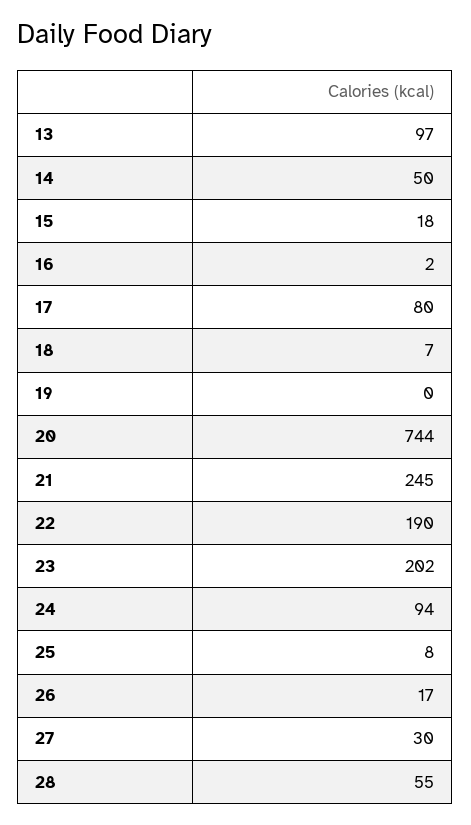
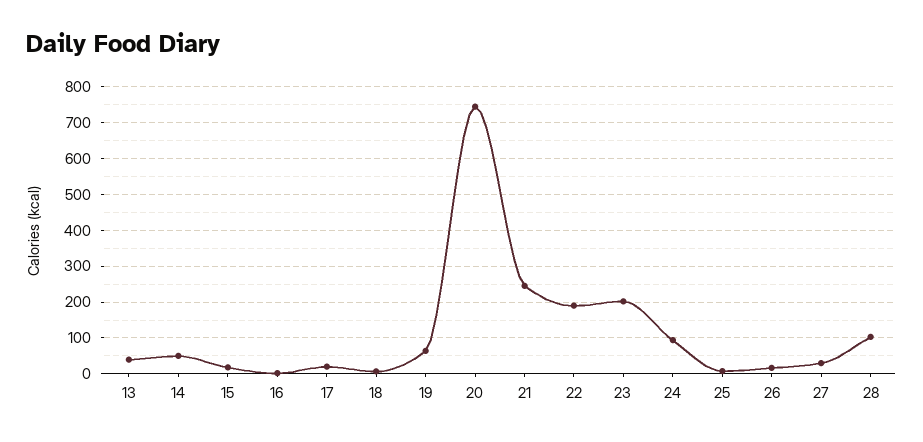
13: 97 -> 40
17: 80 -> 20
19: 0 -> 60
28: 55 -> 100

